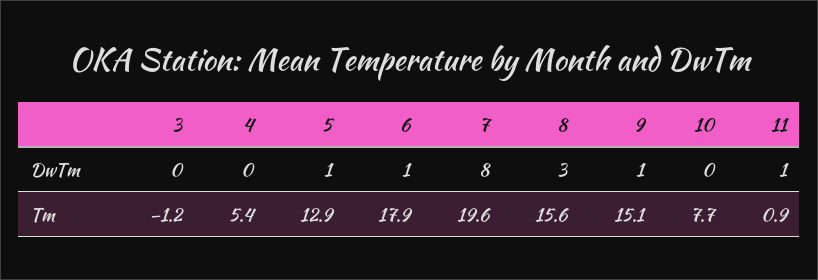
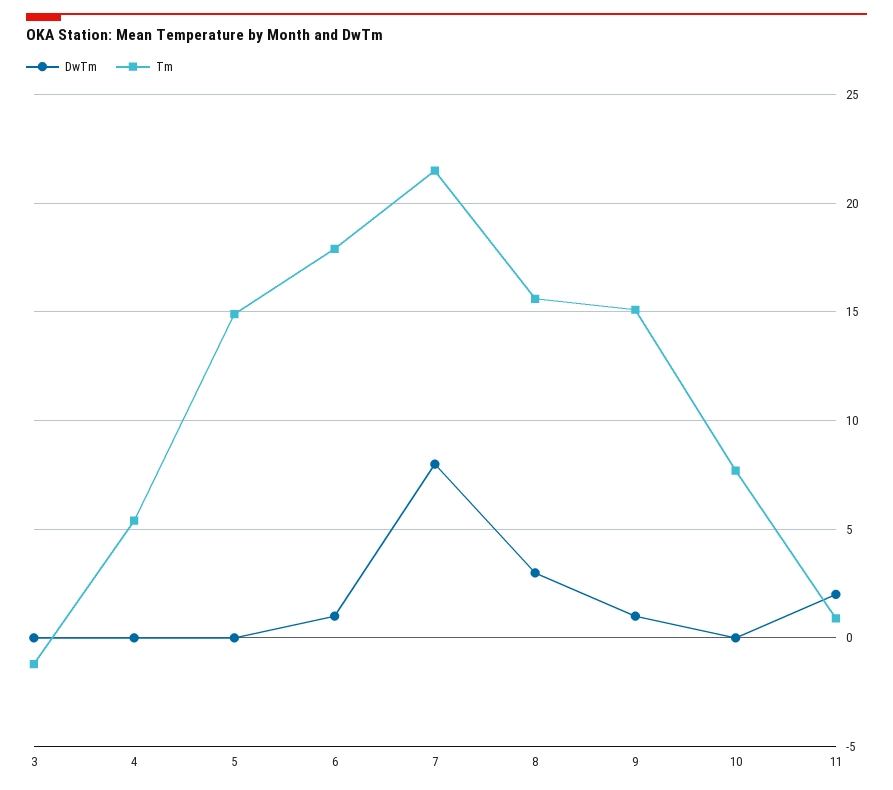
DwTm, 5: 1 -> 0
DwTm, 11: 1 -> 2
Tm, 5: 12.9 -> 15
Tm, 7: 19.6 -> 21.5

